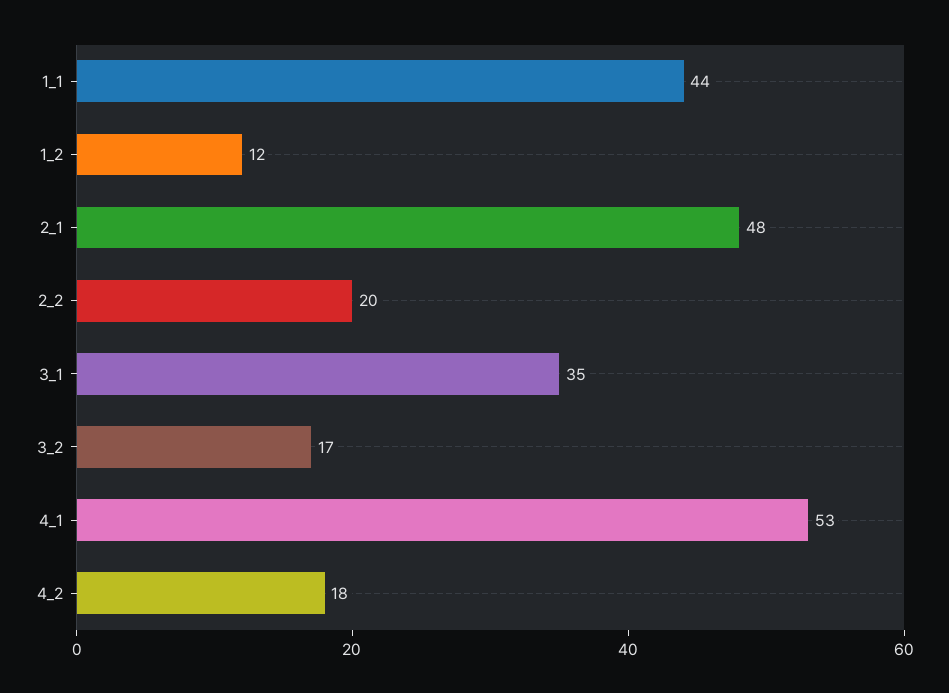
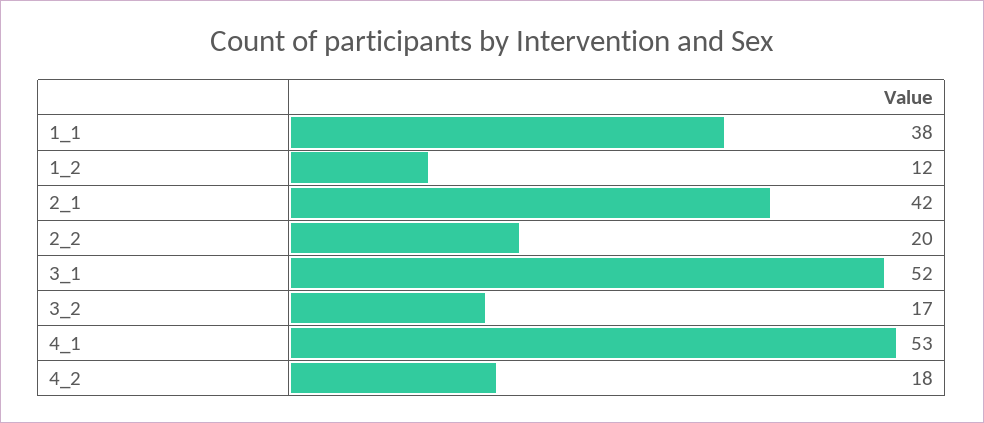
1_1: 44 -> 38
2_1: 48 -> 42
3_1: 35 -> 52

